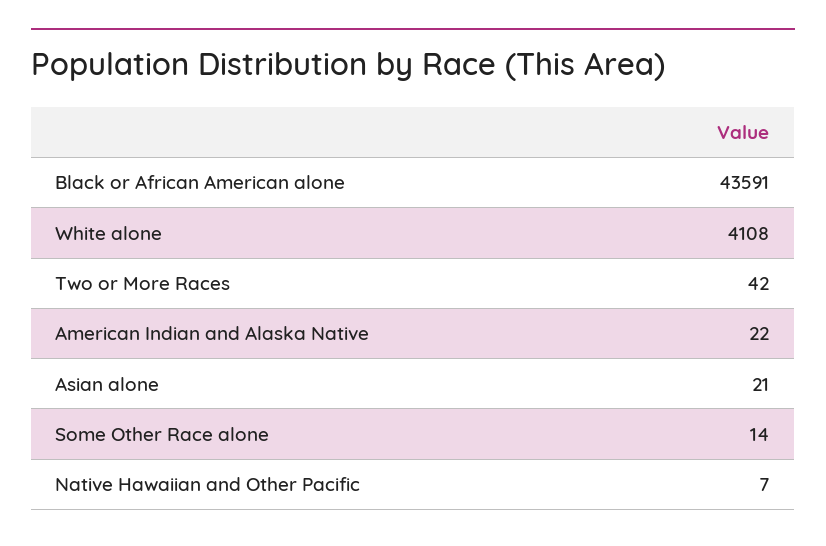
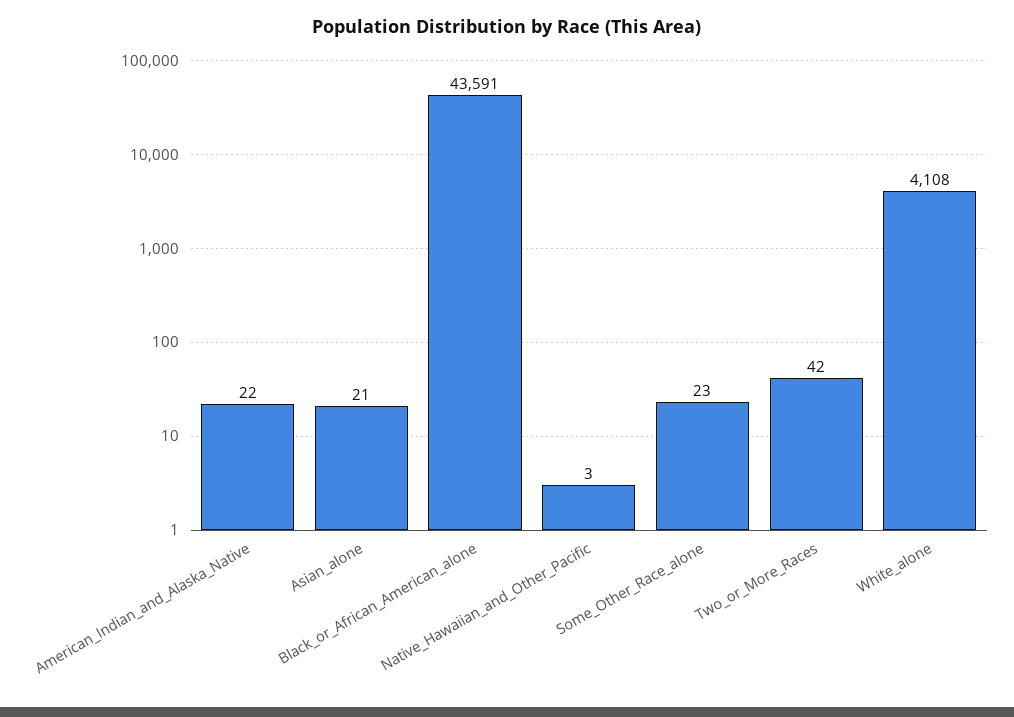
Some Other Race alone: 14 -> 23
Native Hawaiian and Other Pacific: 7 -> 3

